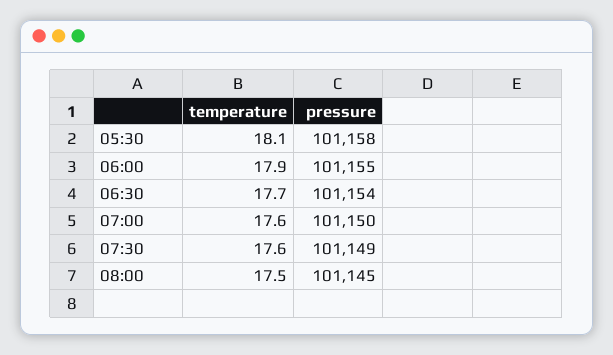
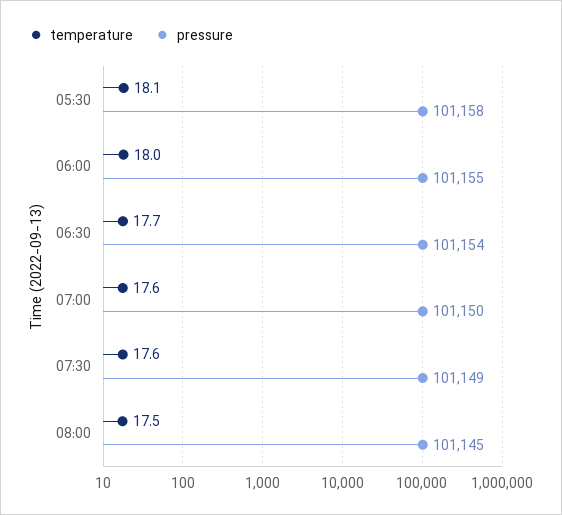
temperature, 06:00: 17.9 -> 18

